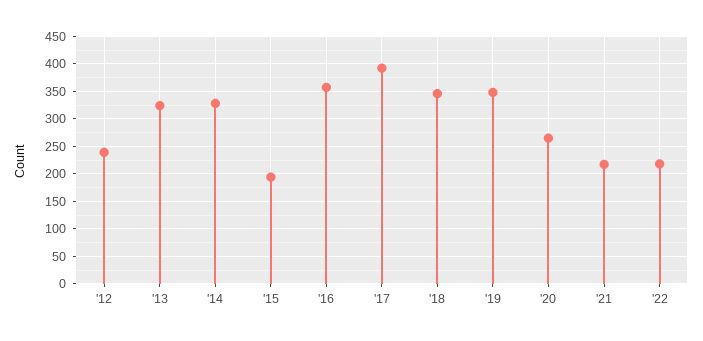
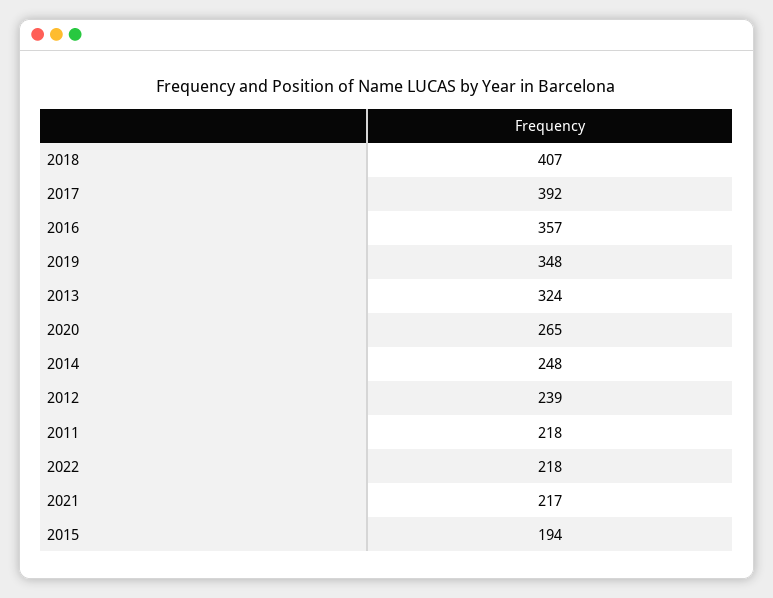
'14: 325 -> 248
'18: 350 -> 407
2011: none -> 218

